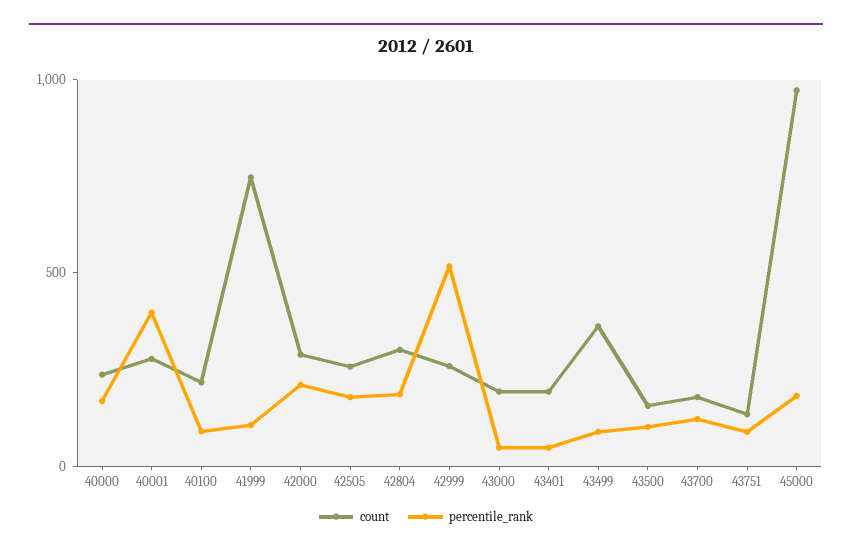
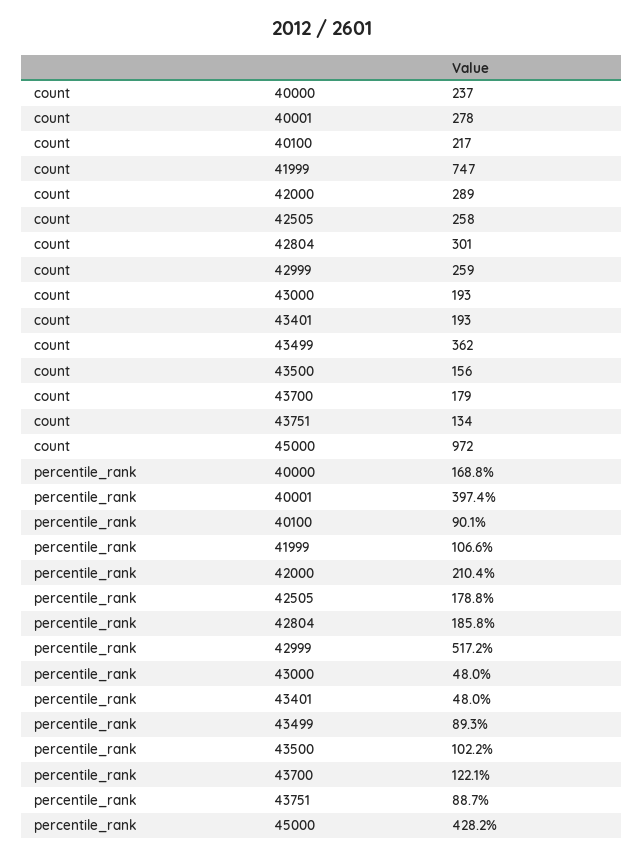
percentile_rank, 45000: 200 -> 428.2

